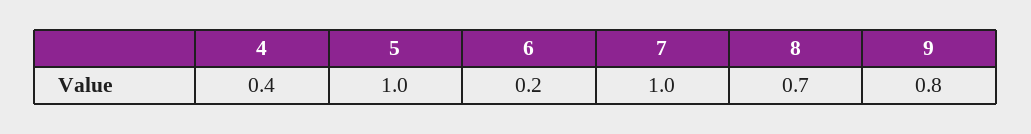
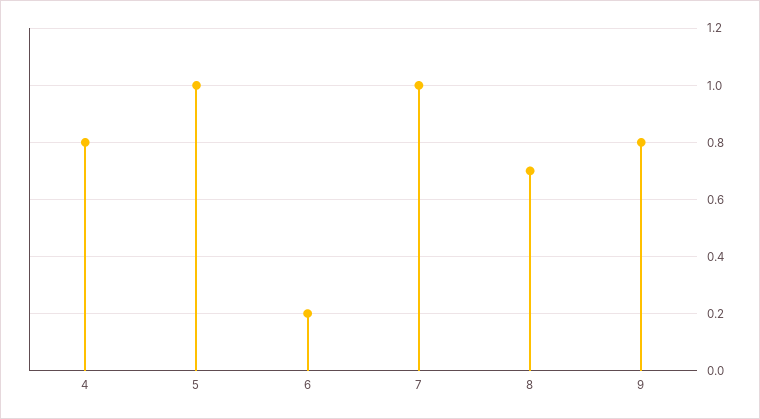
4: 0.4 -> 0.8

